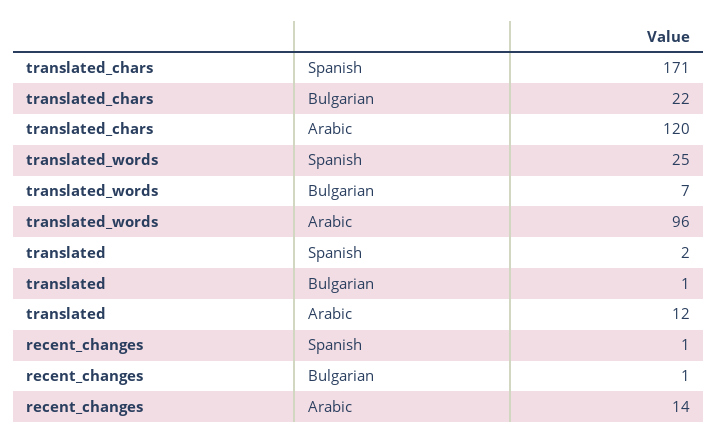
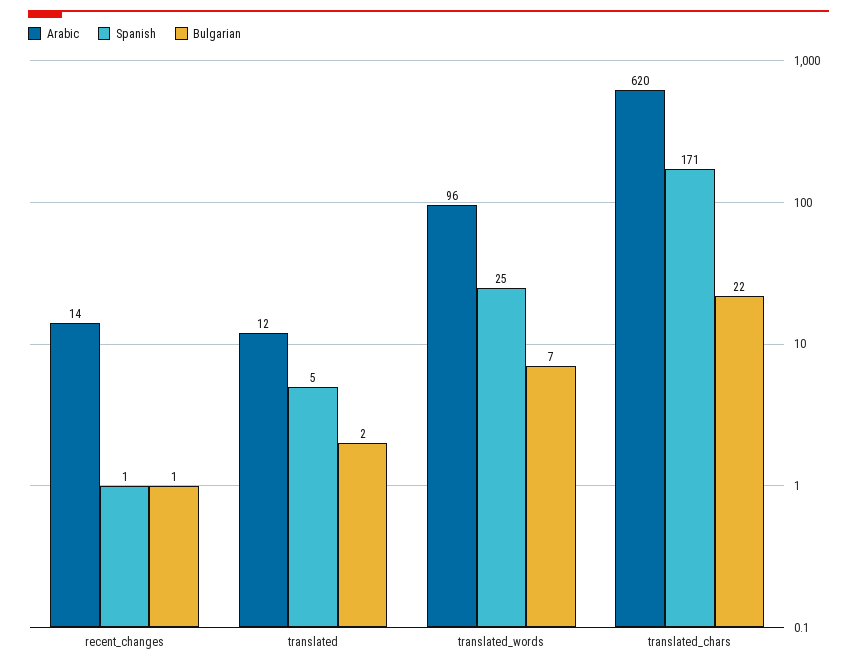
Arabic, translated_chars: 120 -> 620
Spanish, translated: 2 -> 5
Bulgarian, translated: 1 -> 2

